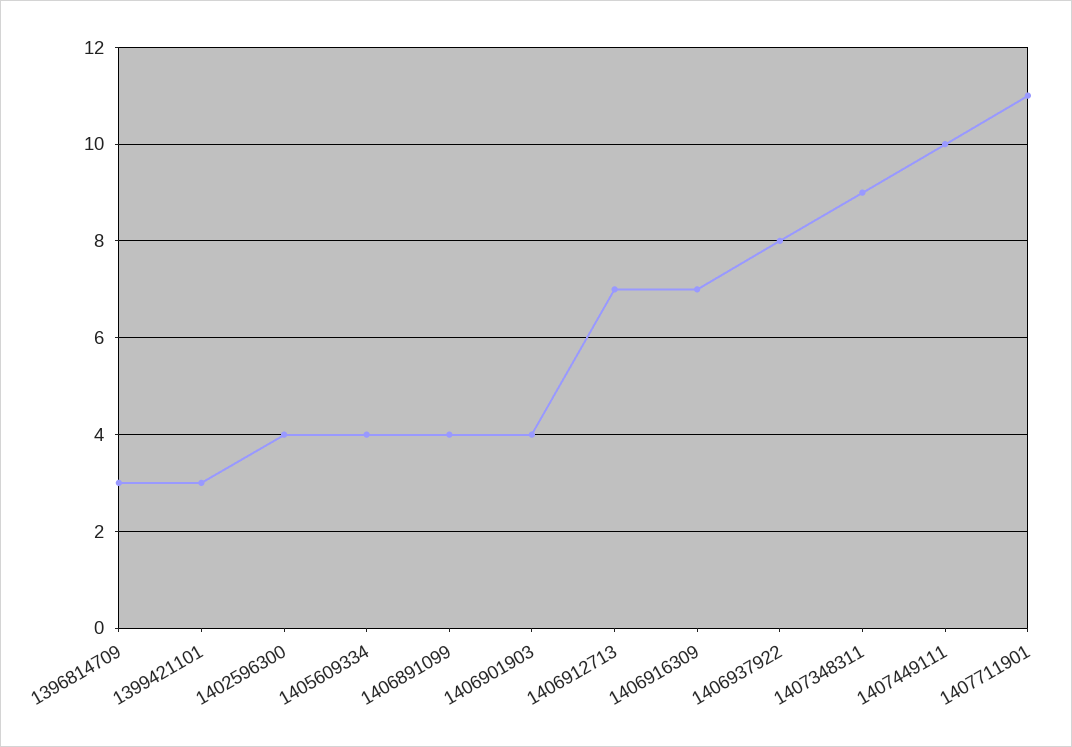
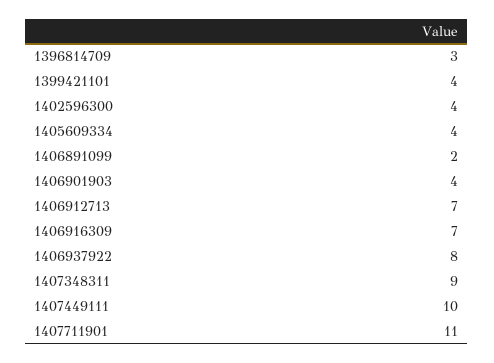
1399421101: 3 -> 4
1406891099: 4 -> 2

